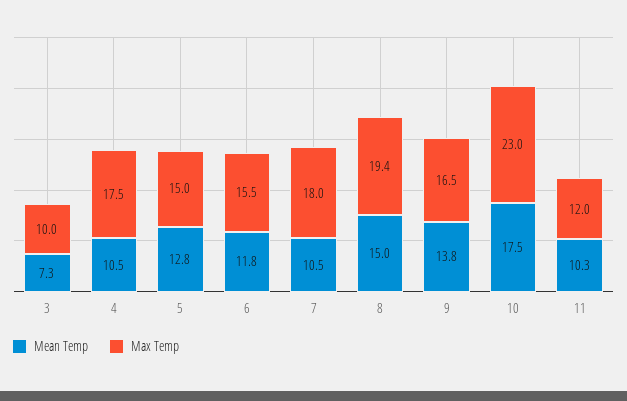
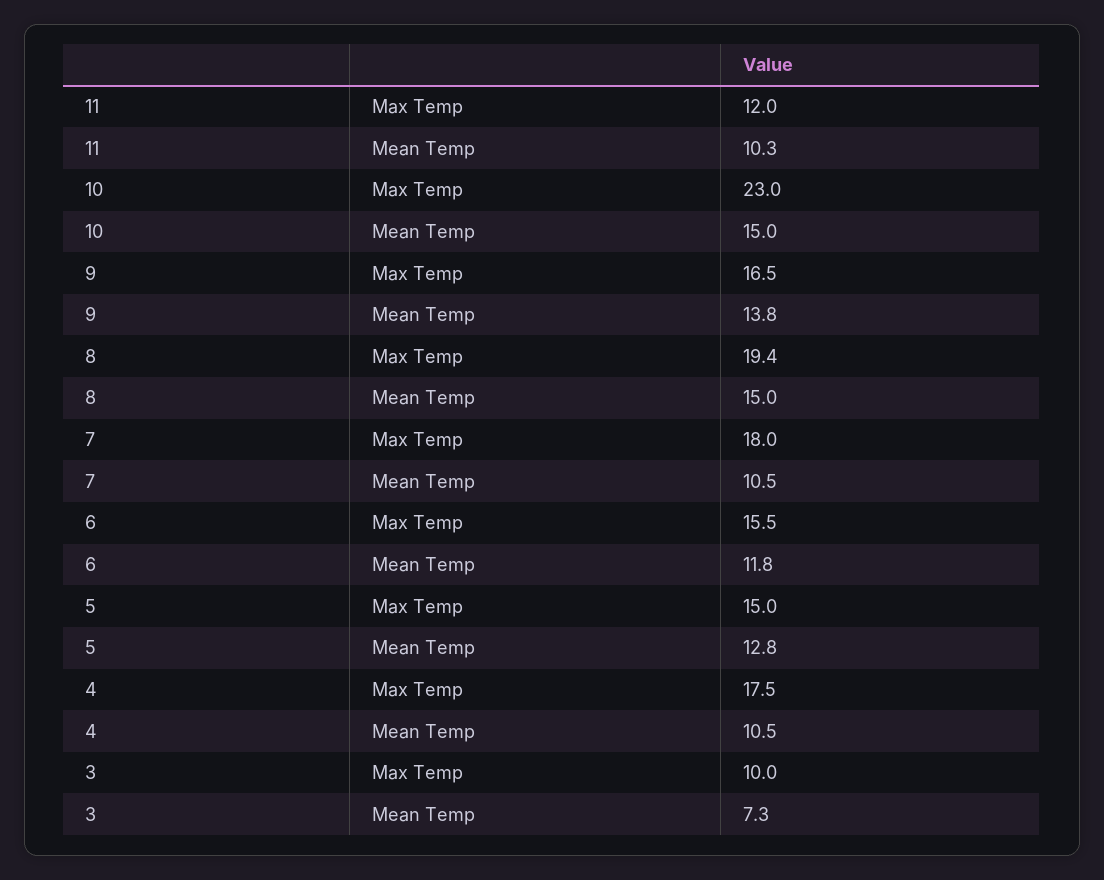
Mean Temp, 10: 17.5 -> 15

